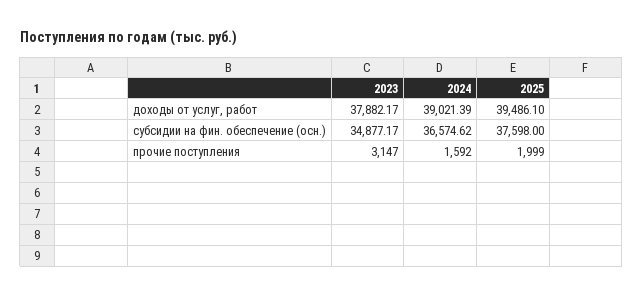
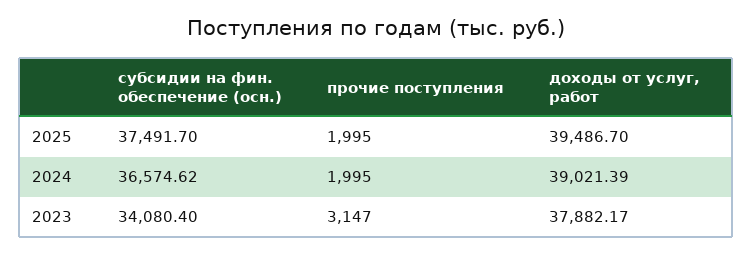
2025, доходы от услуг, работ: 39486.1 -> 39486.7
2023, субсидии на фин. обеспечение (осн.): 34877.17 -> 34080.4
2025, субсидии на фин. обеспечение (осн.): 37598 -> 37491.7
2024, прочие поступления: 1592 -> 1995
2025, прочие поступления: 1999 -> 1995

